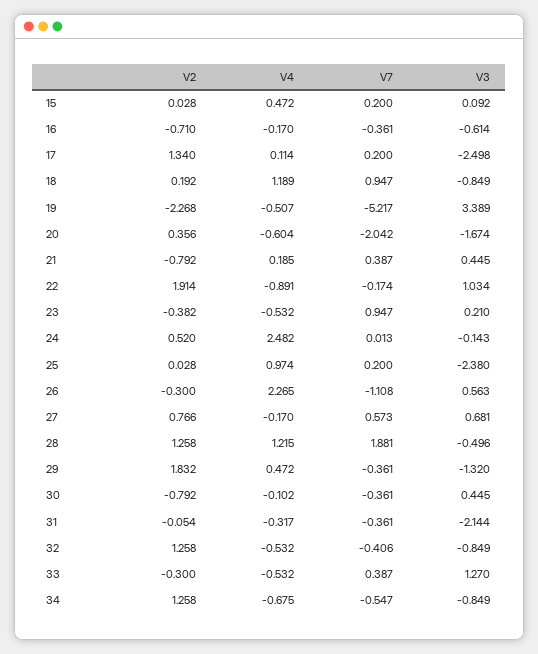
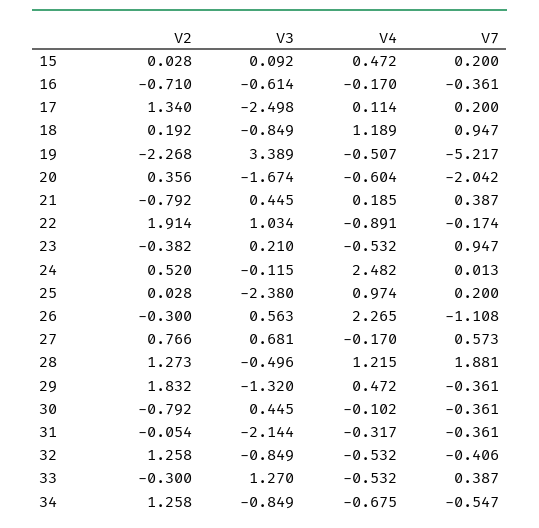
V3, 24: -0.143 -> -0.115
V2, 28: 1.258 -> 1.273

